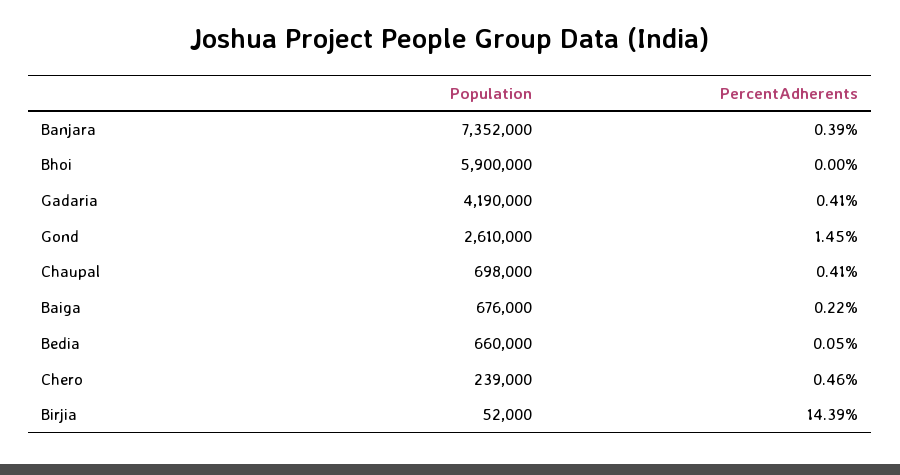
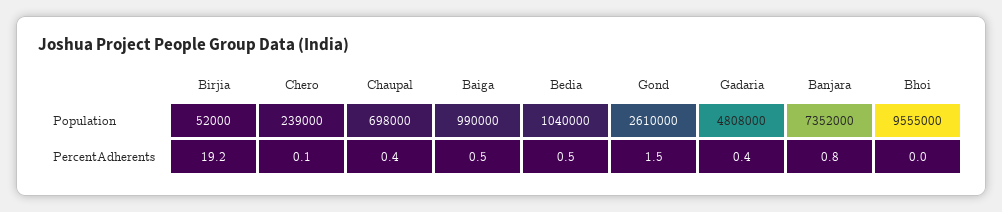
PercentAdherents, Banjara: 0.39 -> 0.8
Population, Bhoi: 5900000 -> 9555000
Population, Gadaria: 4190000 -> 4808000
Population, Baiga: 676000 -> 990000
PercentAdherents, Baiga: 0.22 -> 0.5
Population, Bedia: 660000 -> 1040000
PercentAdherents, Bedia: 0.05 -> 0.5
PercentAdherents, Chero: 0.46 -> 0.1
PercentAdherents, Birjia: 14.39 -> 19.2

